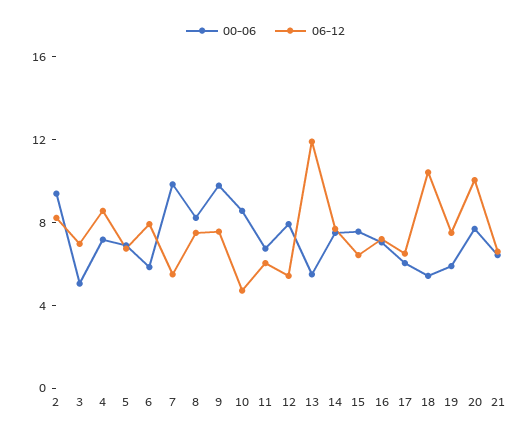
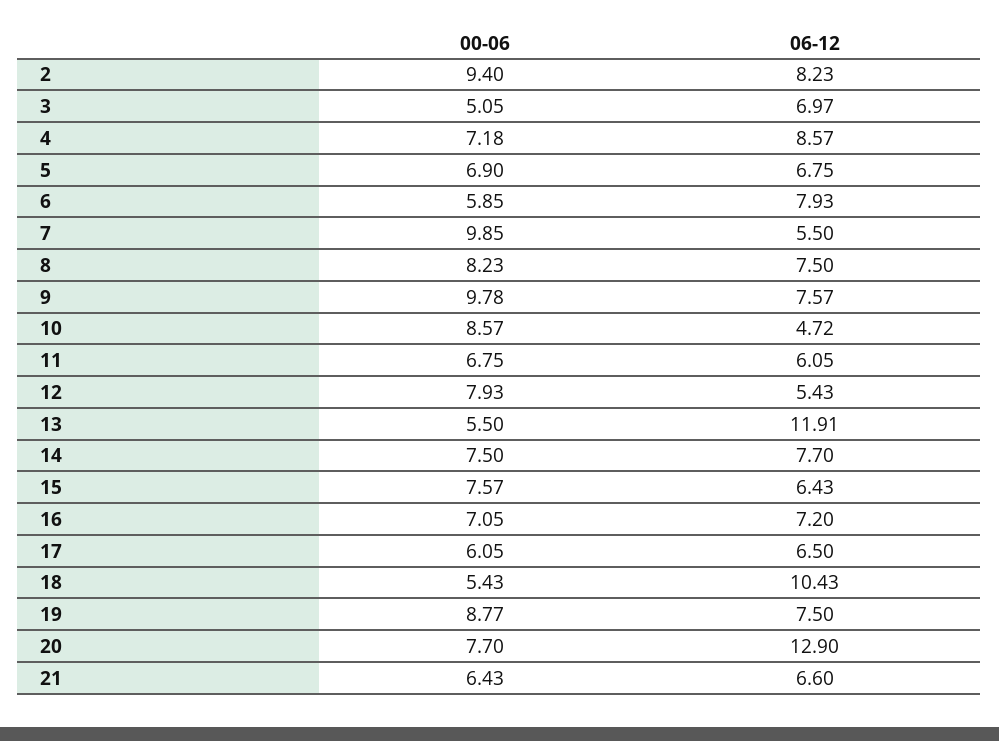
00-06, 19: 6 -> 8.77
06-12, 20: 10 -> 12.9

